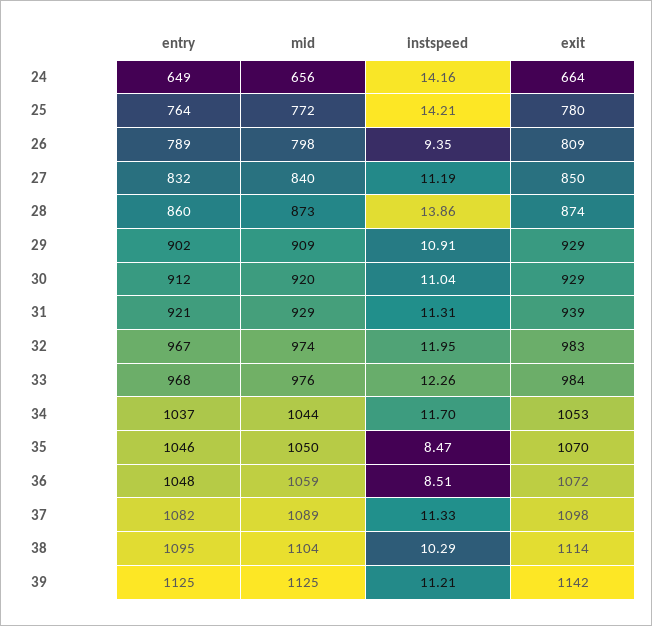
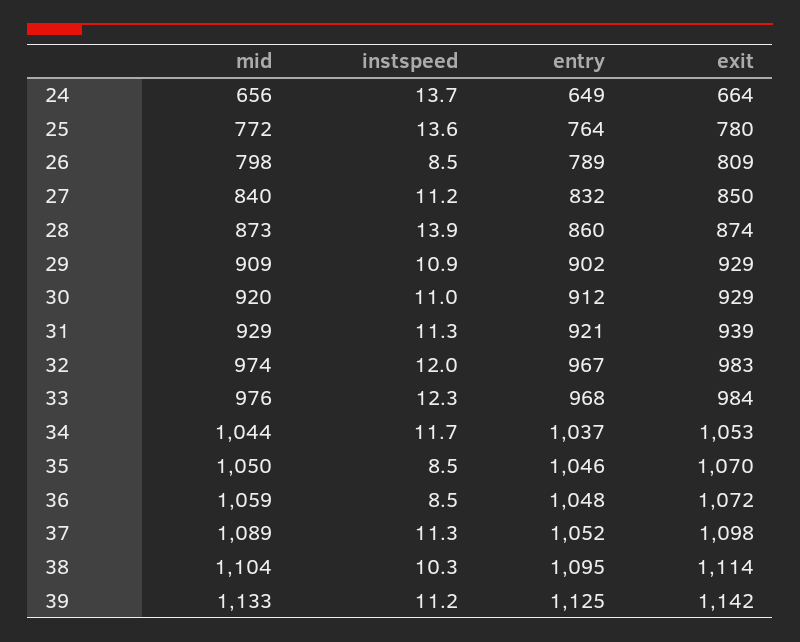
instspeed, 24: 14.16 -> 13.7
instspeed, 25: 14.21 -> 13.6
instspeed, 26: 9.35 -> 8.5
entry, 37: 1082 -> 1052
mid, 39: 1125 -> 1133

